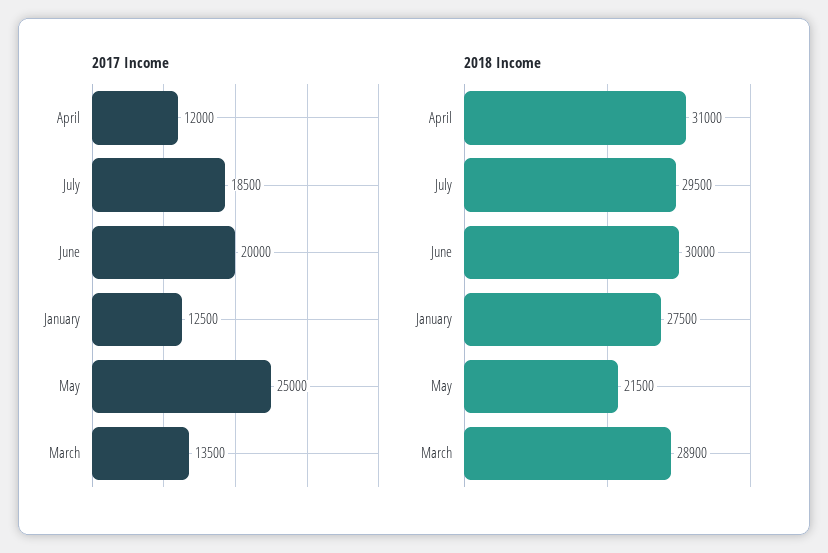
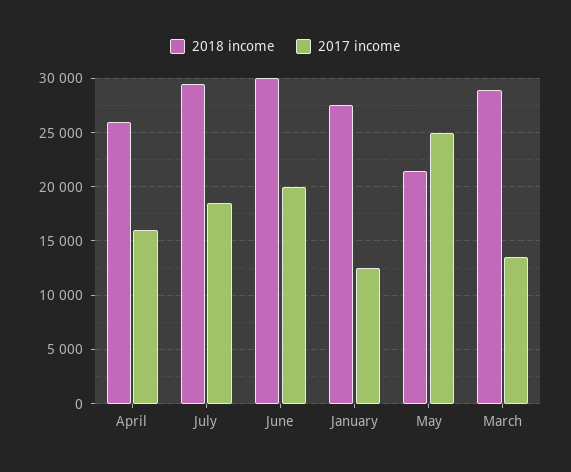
2017 Income, April: 12000 -> 16000
2018 Income, April: 31000 -> 26000

